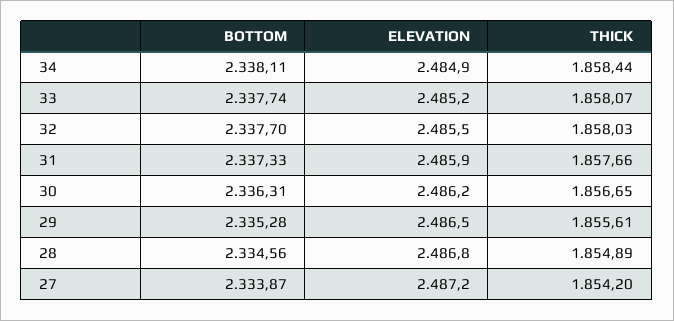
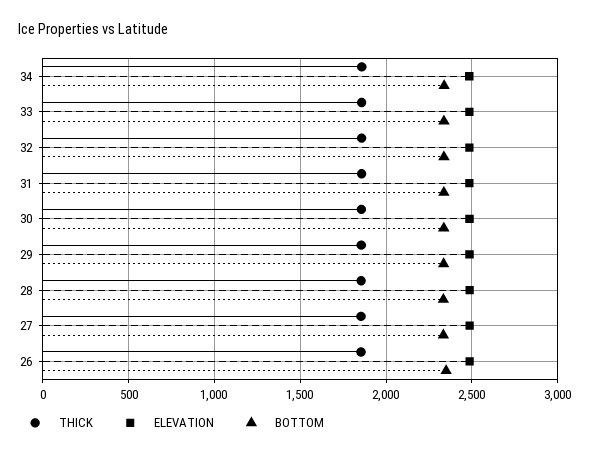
THICK, 26: none -> 1850
ELEVATION, 26: none -> 2500
BOTTOM, 26: none -> 2350

